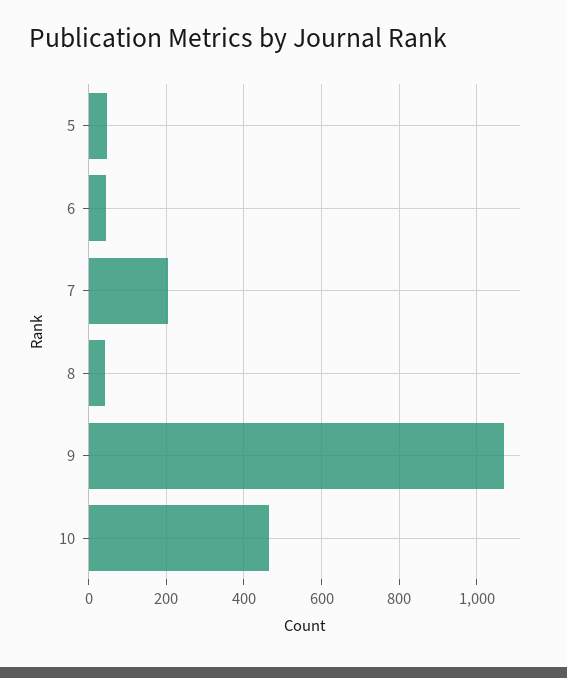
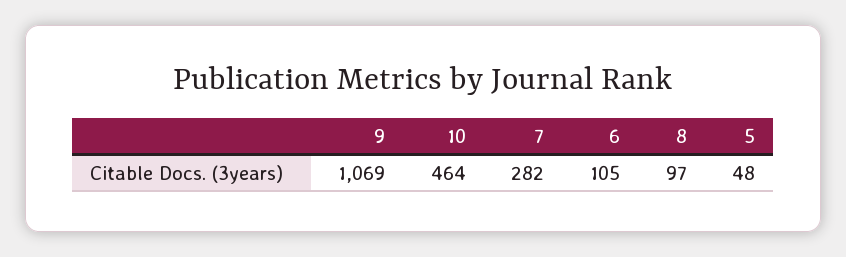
6: 40 -> 105
7: 200 -> 282
8: 40 -> 97

